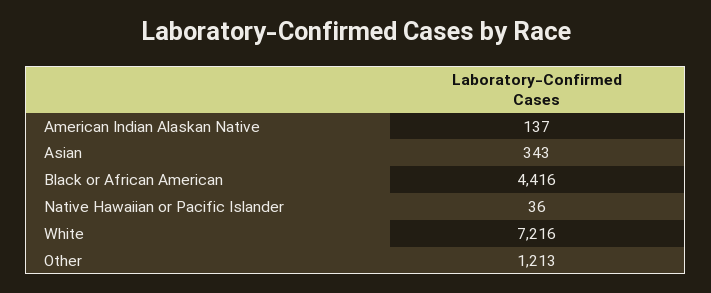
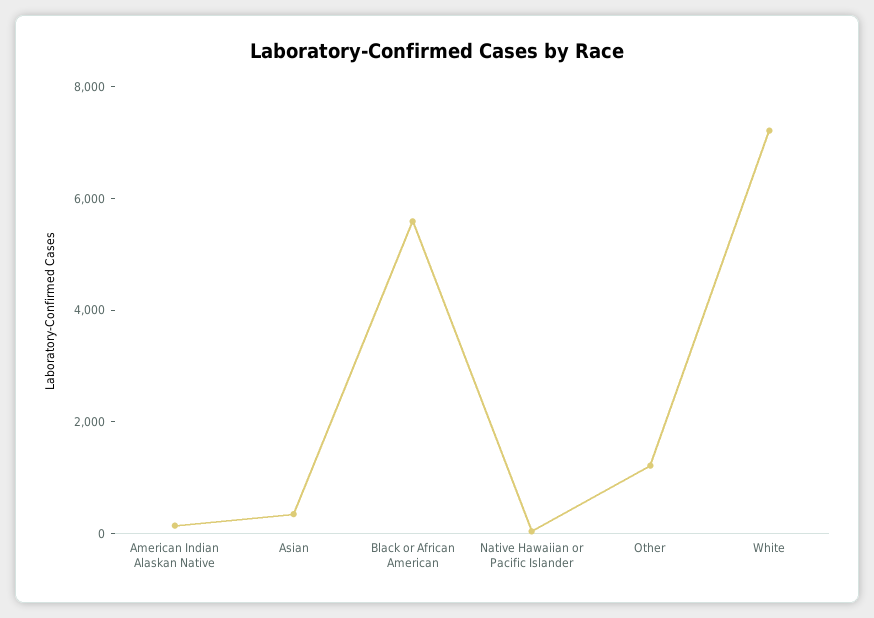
Black or African American: 4416 -> 5500

